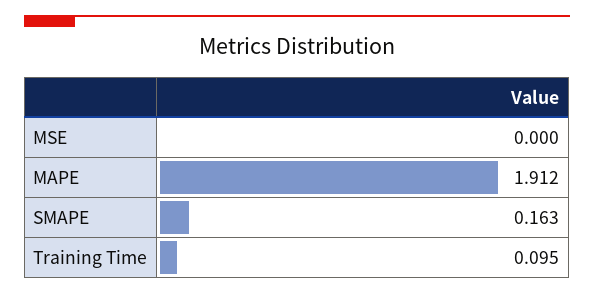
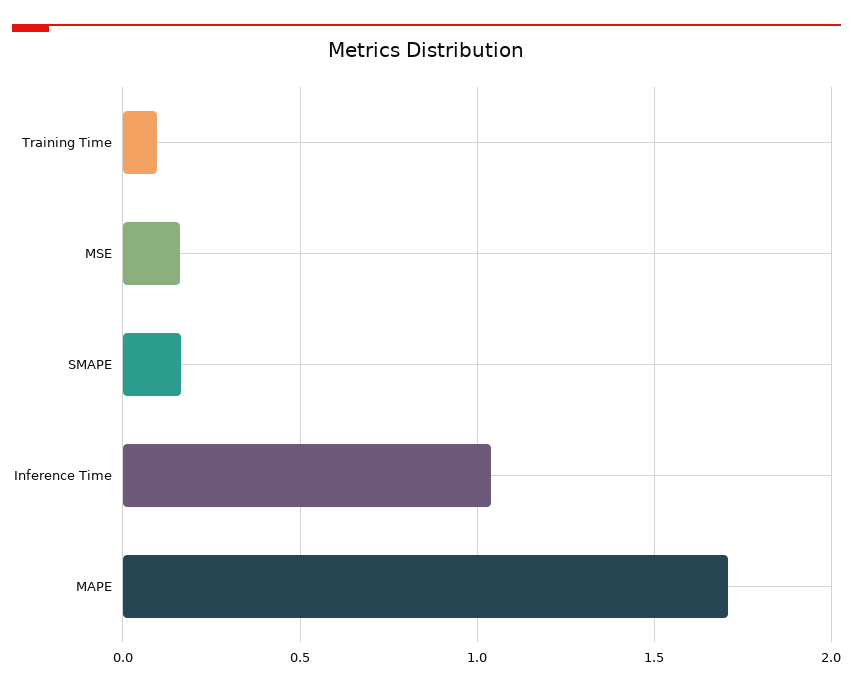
MSE: 0 -> 0.15
MAPE: 1.912 -> 1.7
Inference Time: none -> 1.05

